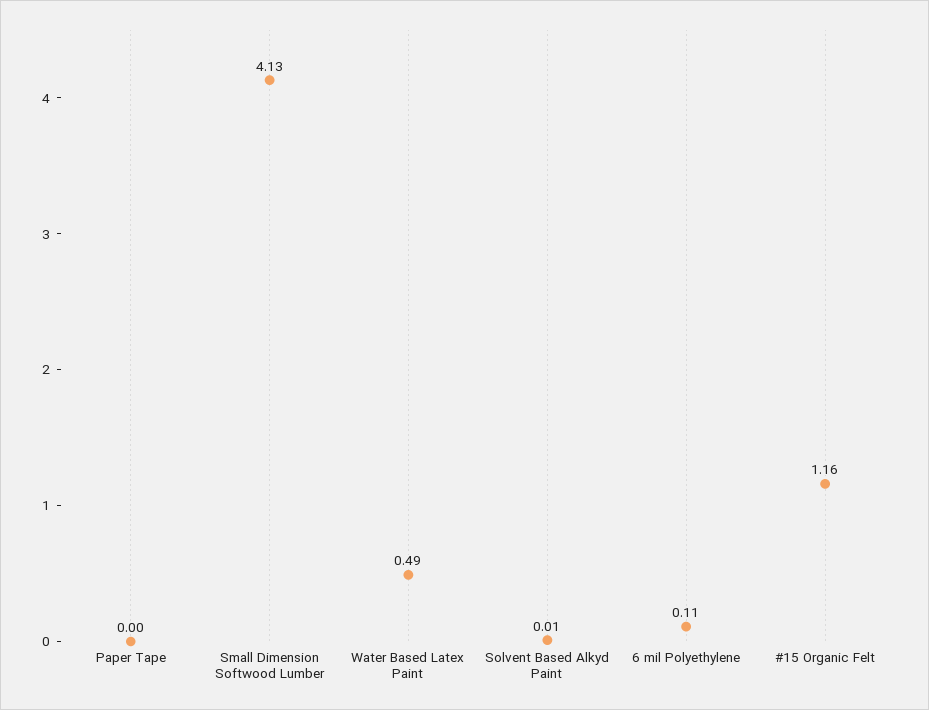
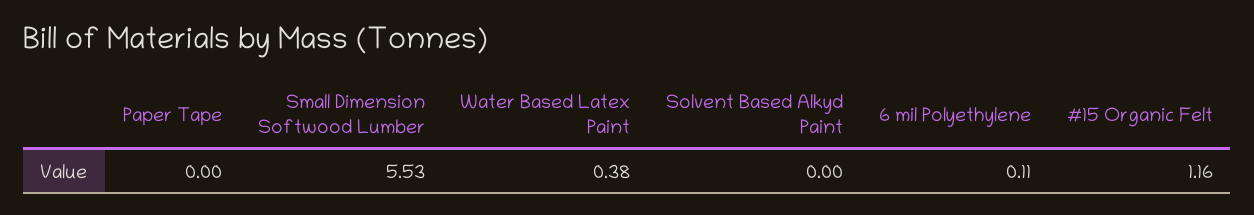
Small Dimension Softwood Lumber: 4.13 -> 5.53
Water Based Latex Paint: 0.49 -> 0.38
Solvent Based Alkyd Paint: 0.01 -> 0

